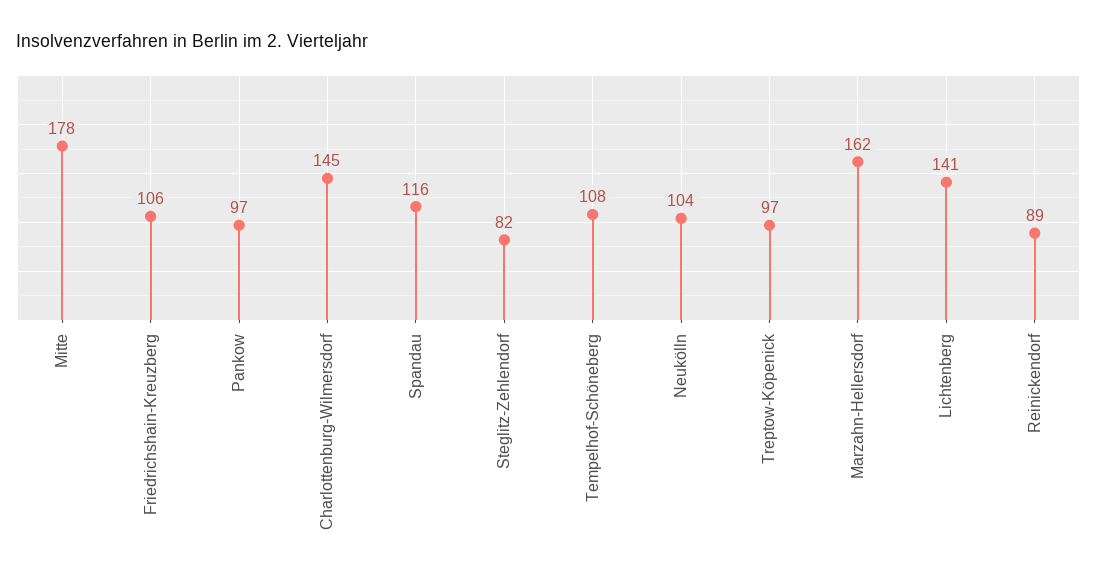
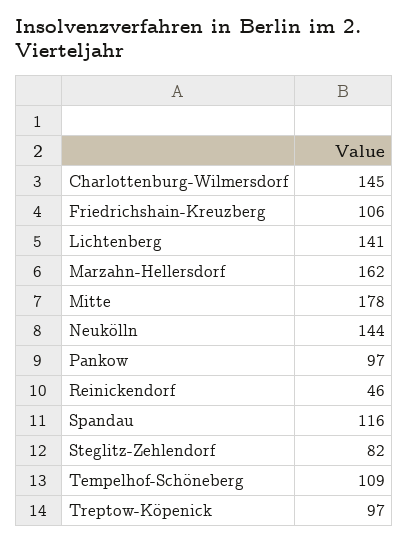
Tempelhof-Schöneberg: 108 -> 109
Neukölln: 104 -> 144
Reinickendorf: 89 -> 46

